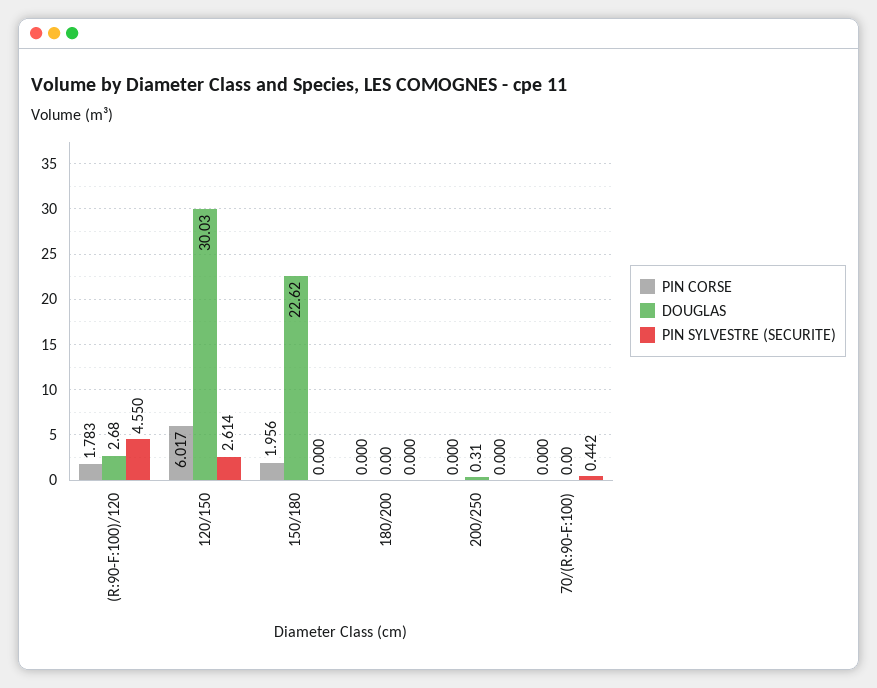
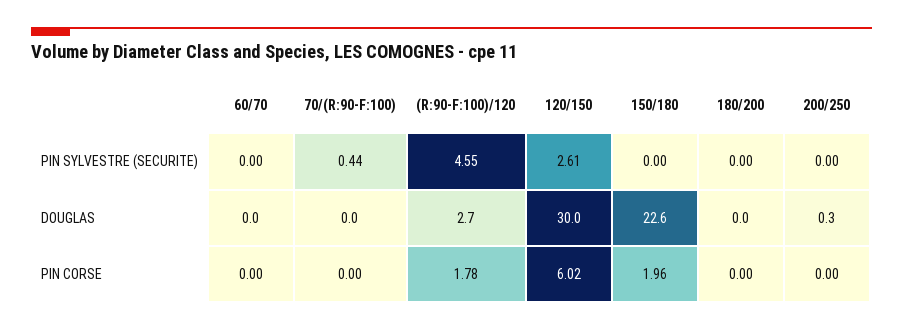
PIN SYLVESTRE (SECURITE), 60/70: none -> 0
DOUGLAS, 60/70: none -> 0
PIN CORSE, 60/70: none -> 0

